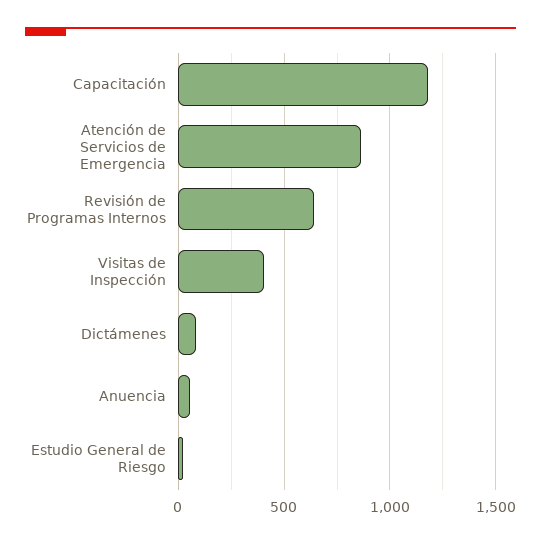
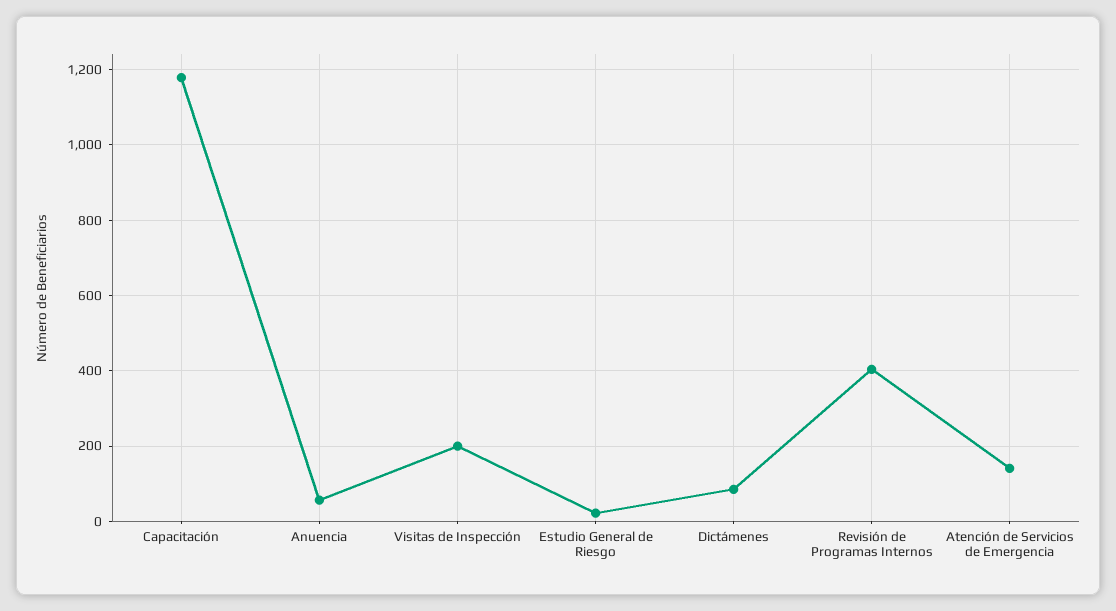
Atención de Servicios de Emergencia: 850 -> 140
Revisión de Programas Internos: 650 -> 400
Visitas de Inspección: 400 -> 200

